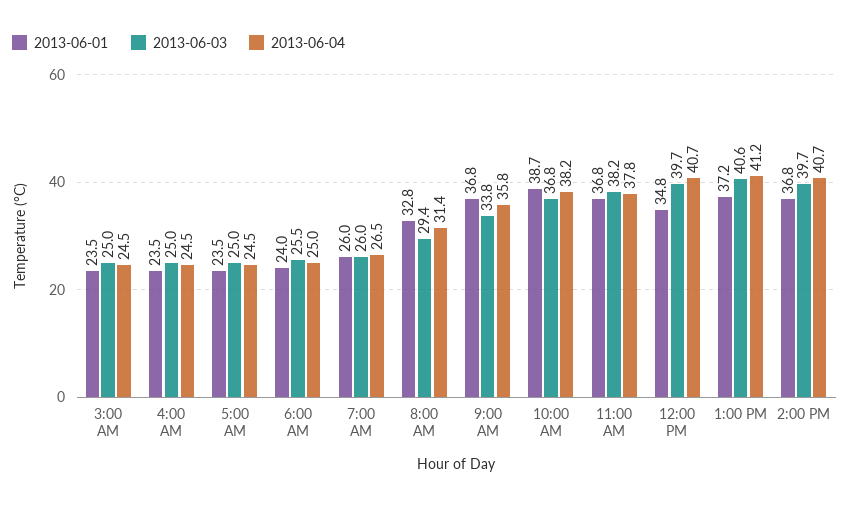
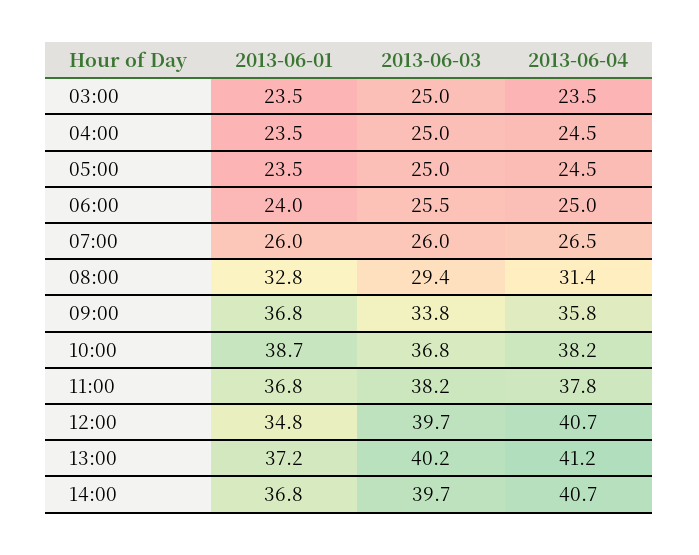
2013-06-04, 3:00 AM: 24.5 -> 23.5
2013-06-03, 1:00 PM: 40.6 -> 40.2

